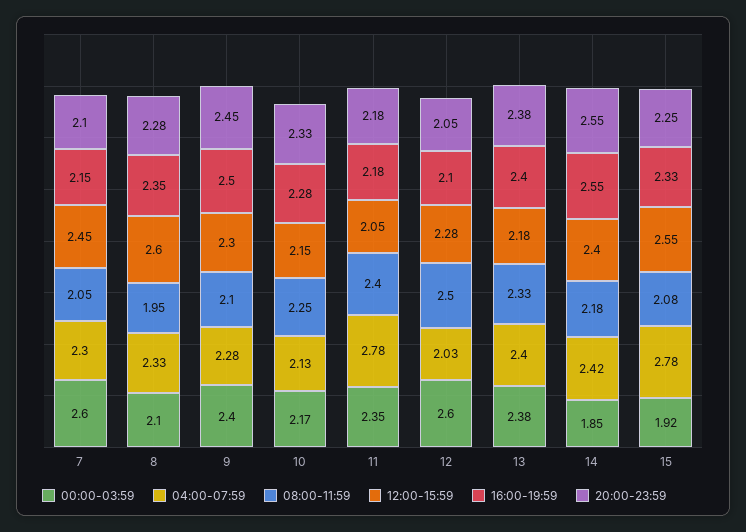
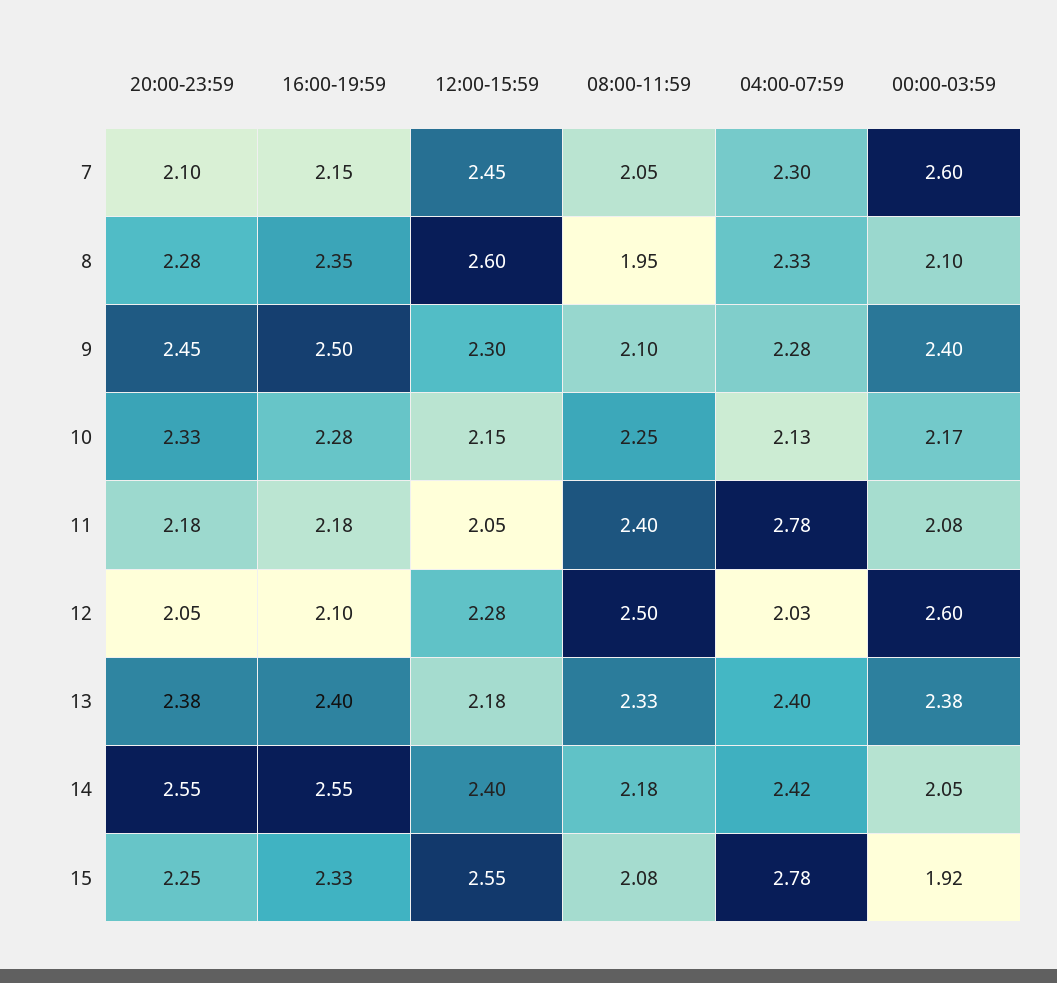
00:00-03:59, 11: 2.35 -> 2.08
00:00-03:59, 14: 1.85 -> 2.05

